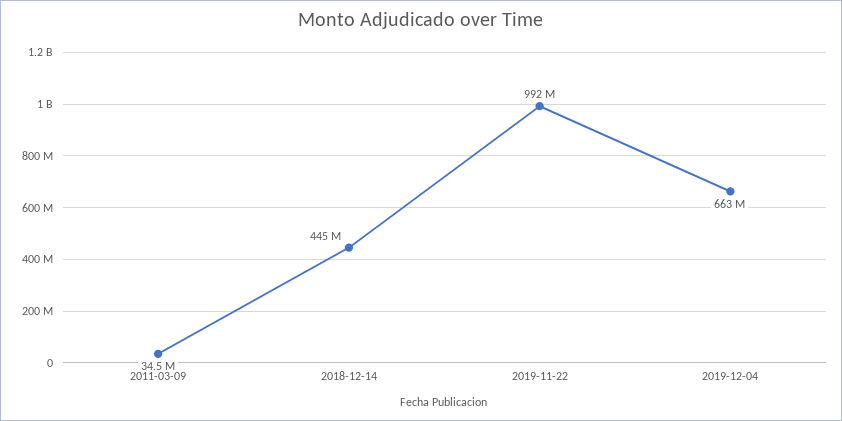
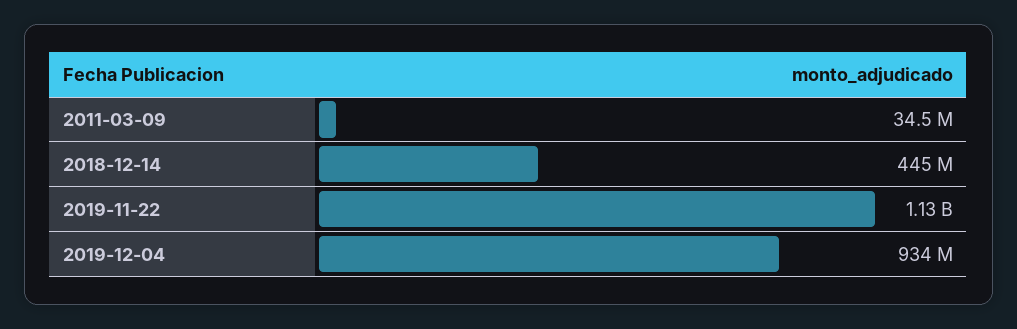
2019-11-22: 992000000 -> 1130000000
2019-12-04: 663000000 -> 934000000

